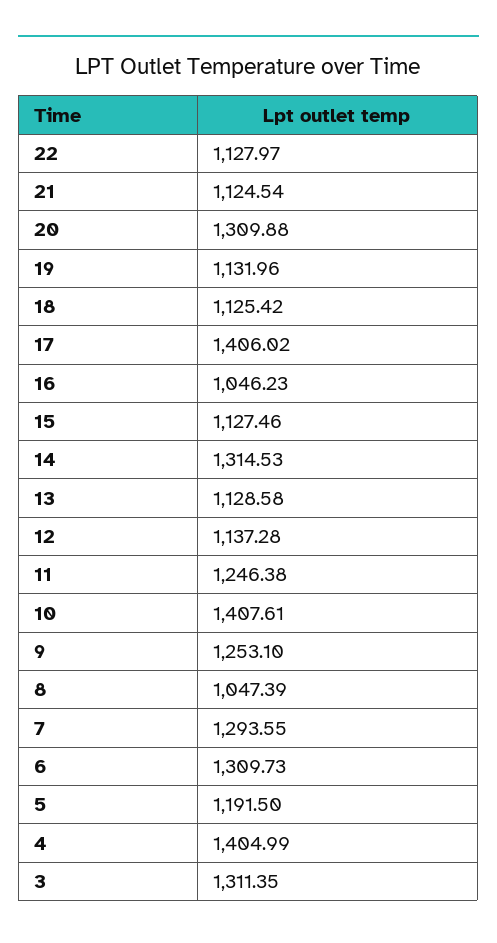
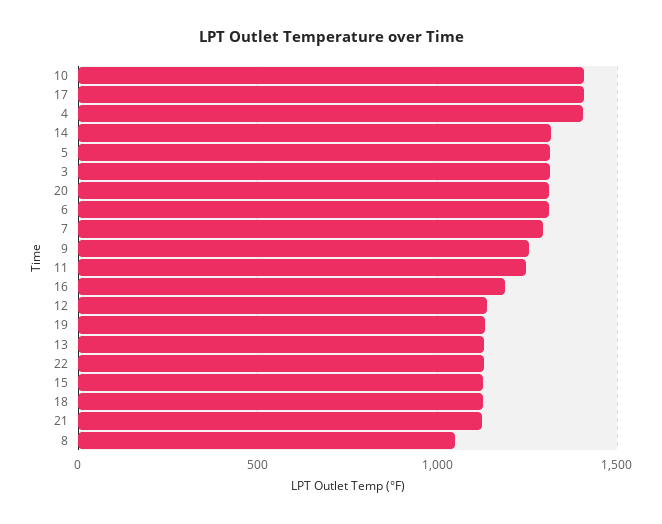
16: 1046.23 -> 1200
5: 1191.5 -> 1300

